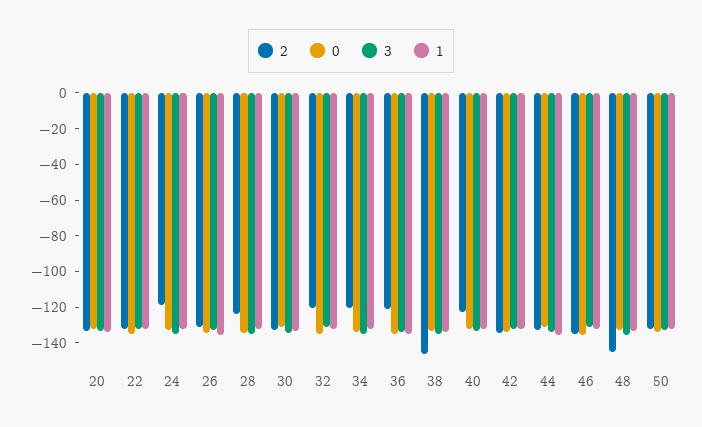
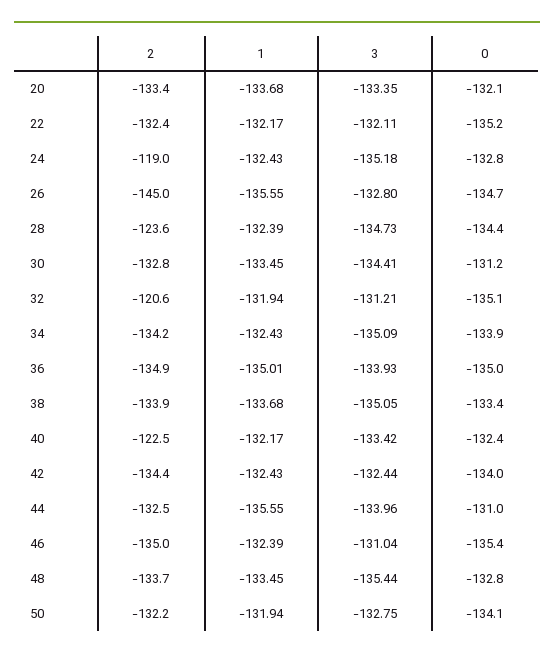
2, 26: -130 -> -145
2, 34: -120 -> -134.2
2, 36: -120 -> -134.9
2, 38: -145 -> -133.9
2, 48: -145 -> -133.7

